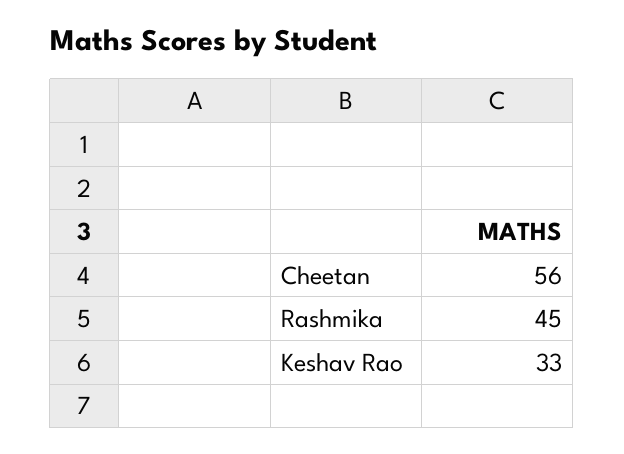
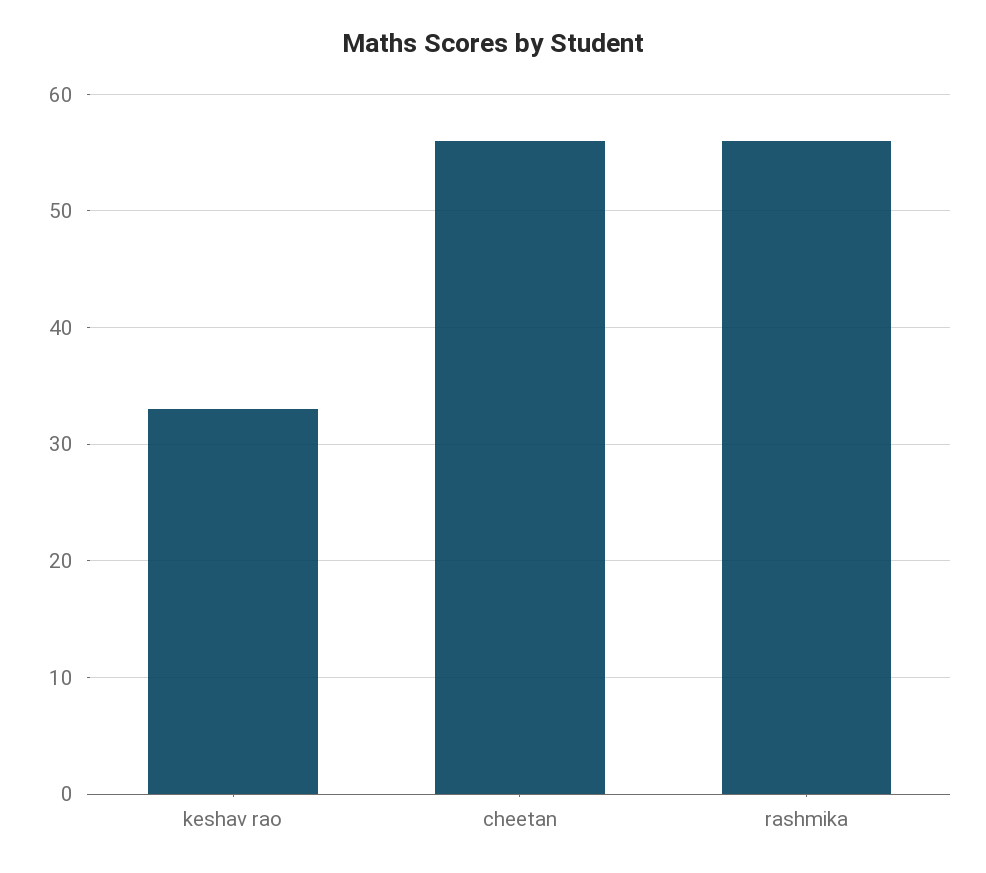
Rashmika: 45 -> 56

